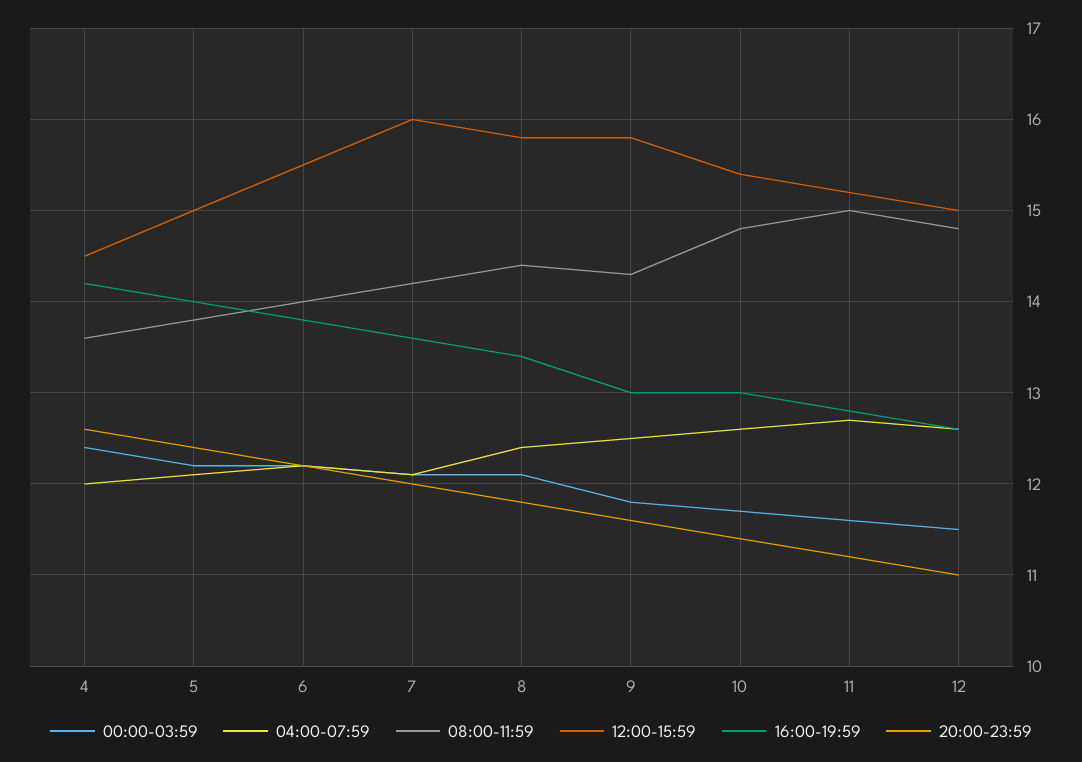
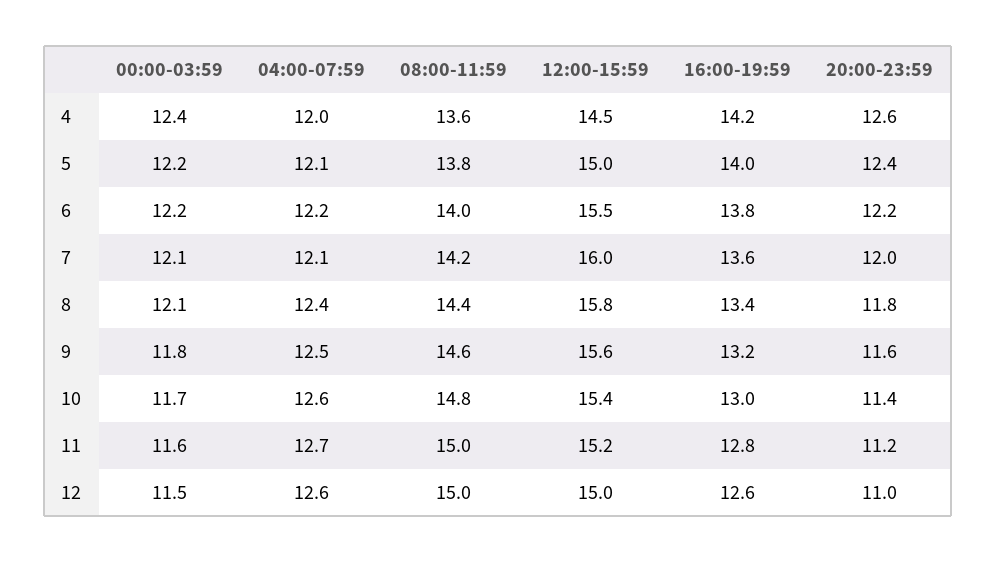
08:00-11:59, 9: 14.3 -> 14.6
12:00-15:59, 9: 15.8 -> 15.6
16:00-19:59, 9: 13 -> 13.2
08:00-11:59, 12: 14.8 -> 15

